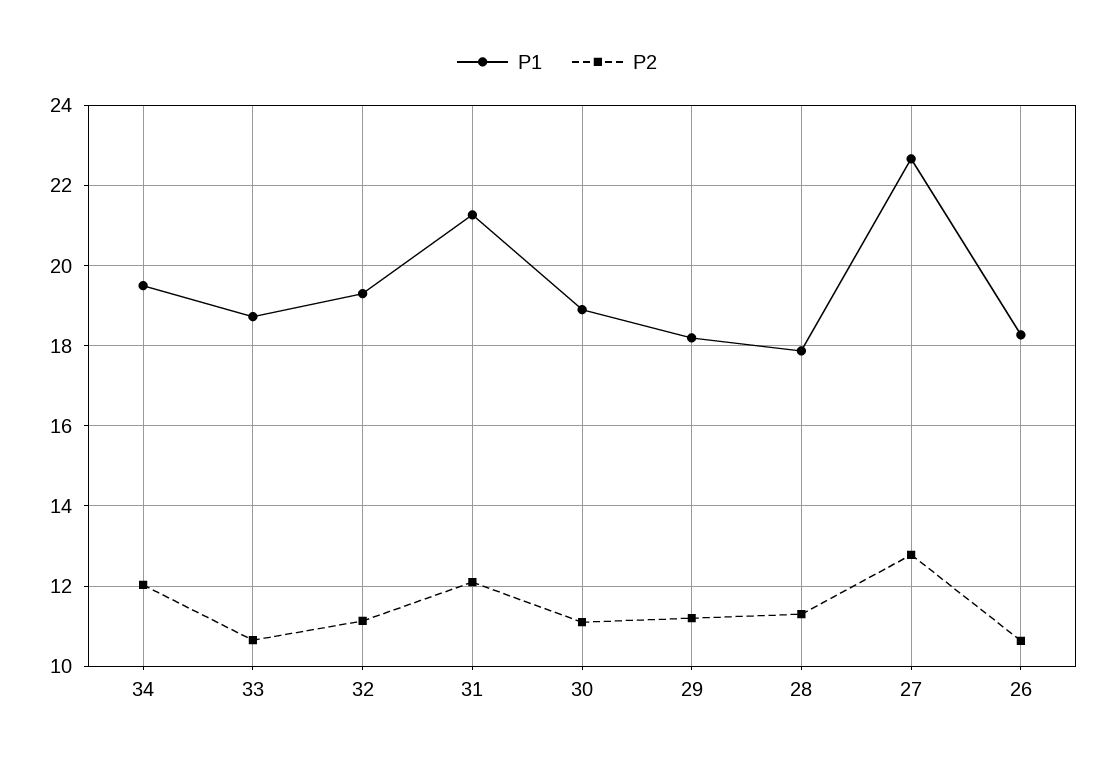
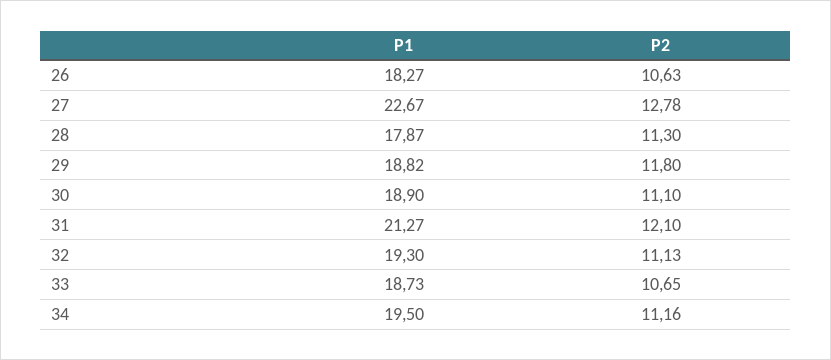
P2, 34: 12 -> 11.16
P1, 29: 18.2 -> 18.82
P2, 29: 11.2 -> 11.8

